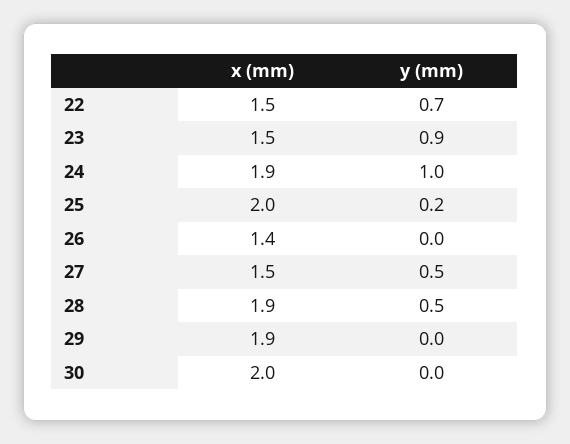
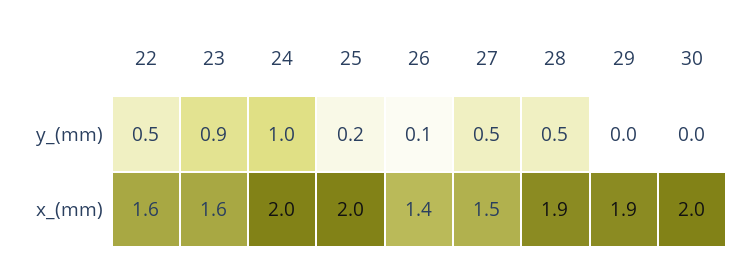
x (mm), 22: 1.5 -> 1.6
y (mm), 22: 0.7 -> 0.5
x (mm), 23: 1.5 -> 1.6
x (mm), 24: 1.9 -> 2
y (mm), 26: 0 -> 0.1

